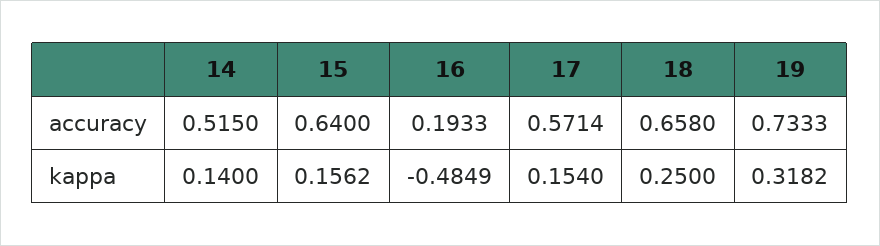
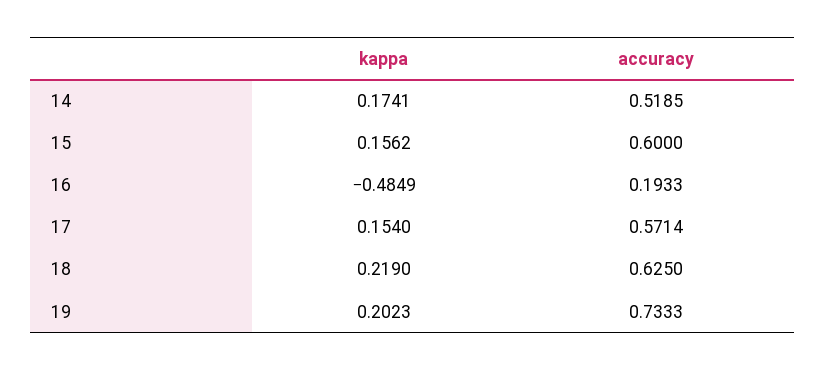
14, accuracy: 0.515 -> 0.5185
15, accuracy: 0.64 -> 0.6
18, accuracy: 0.658 -> 0.625
14, kappa: 0.14 -> 0.1741
18, kappa: 0.25 -> 0.219
19, kappa: 0.3182 -> 0.2023

